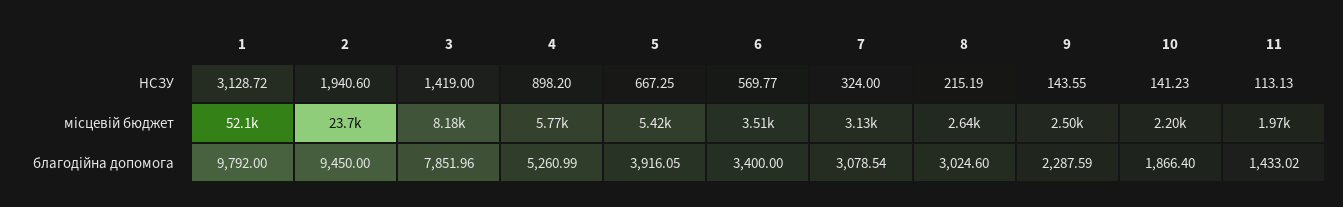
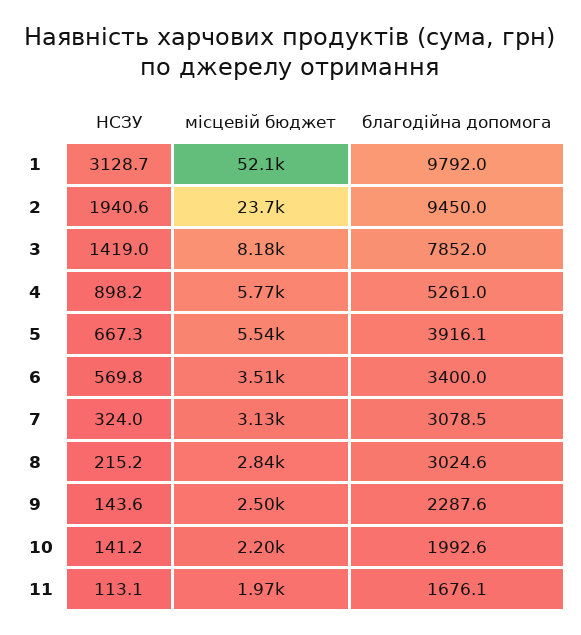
5, місцевій бюджет: 5420 -> 5540
8, місцевій бюджет: 2640 -> 2840
10, благодійна допомога: 1866.4 -> 1992.6
11, благодійна допомога: 1433.02 -> 1676.1

